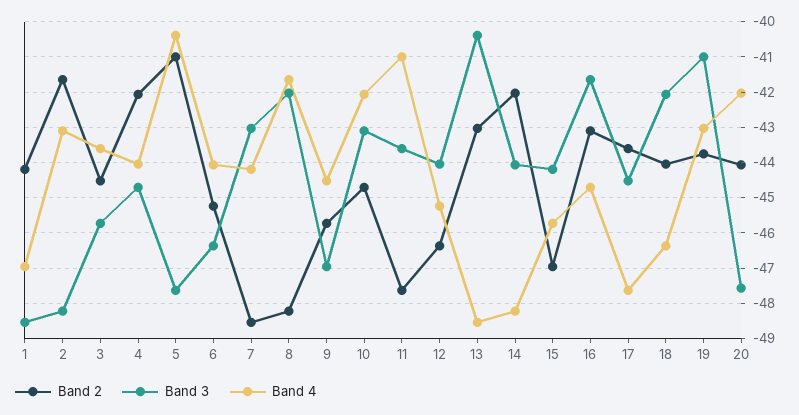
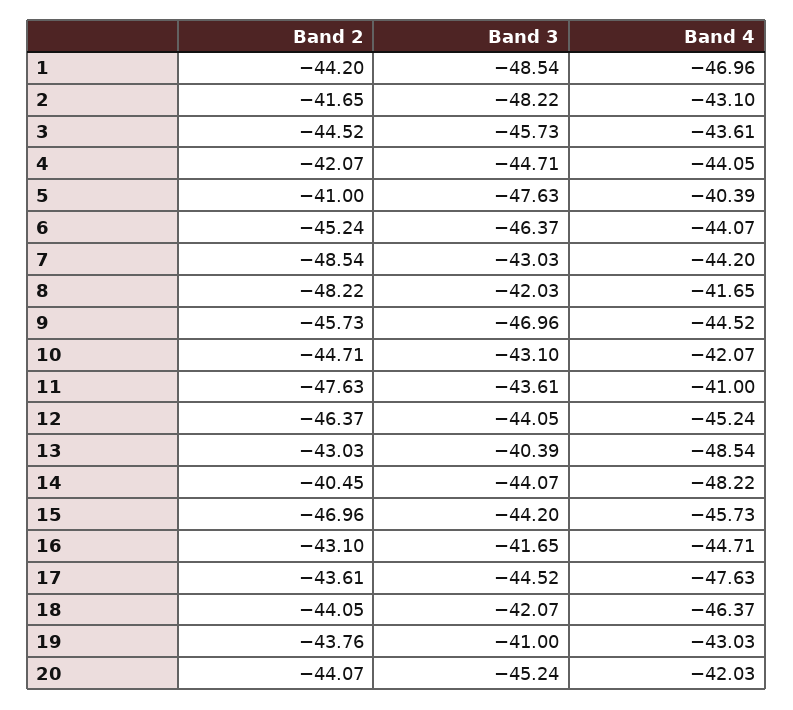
Band 2, 14: -42 -> -40.45
Band 3, 20: -47.6 -> -45.24

